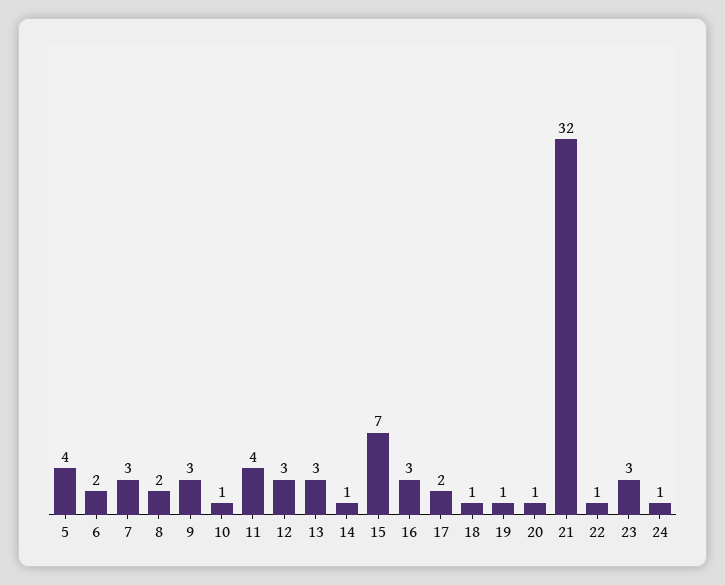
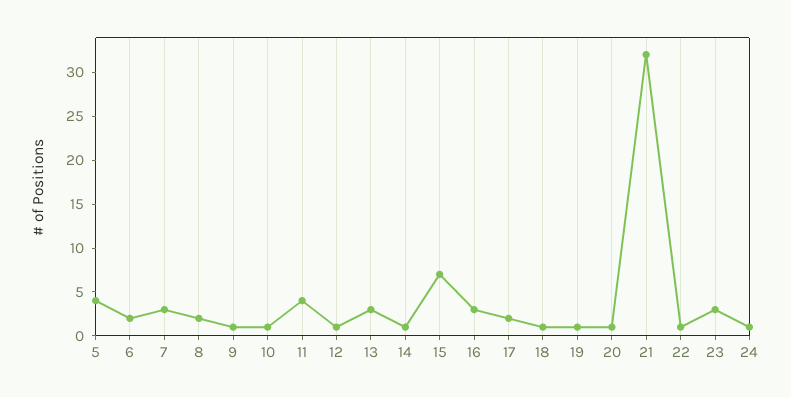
9: 3 -> 1
12: 3 -> 1

